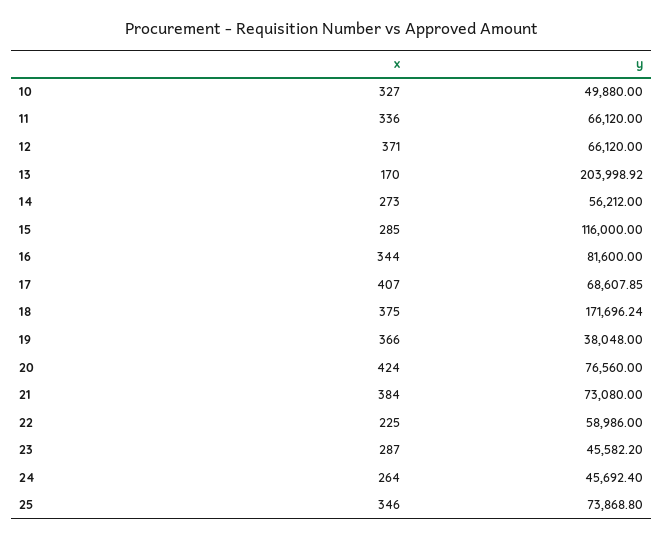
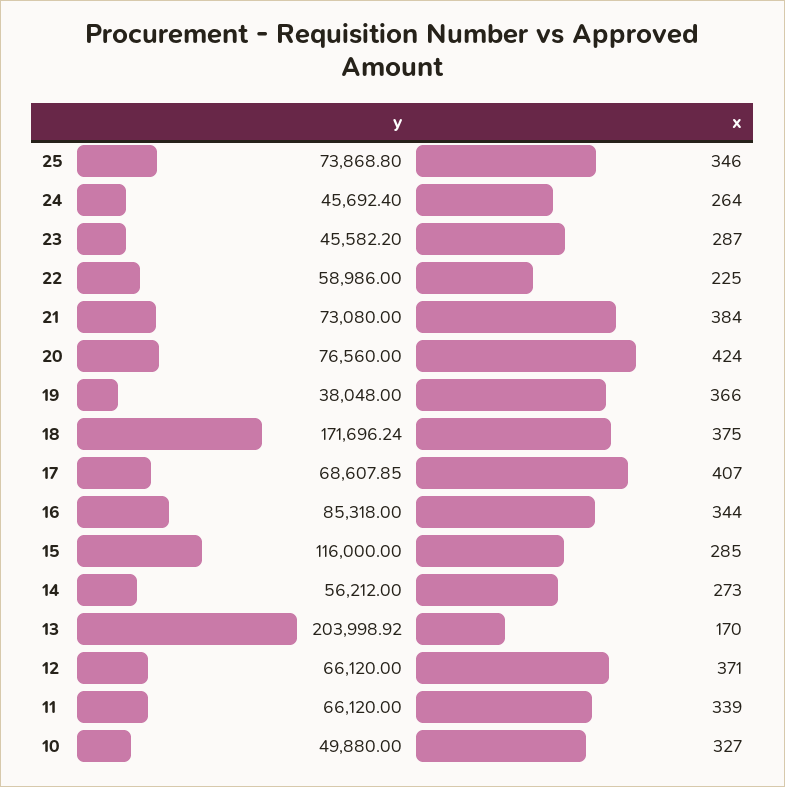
x, 11: 336 -> 339
y, 16: 81600 -> 85318

